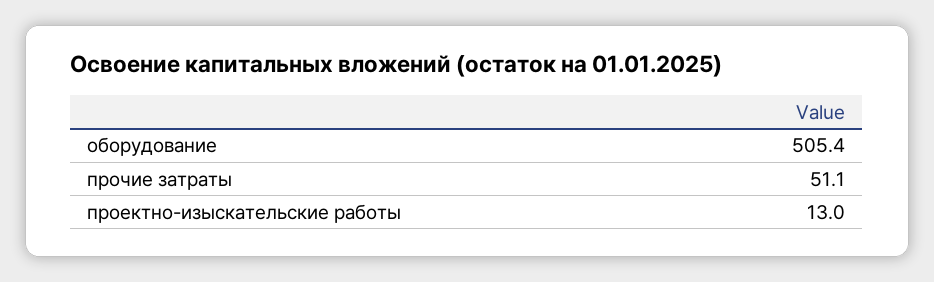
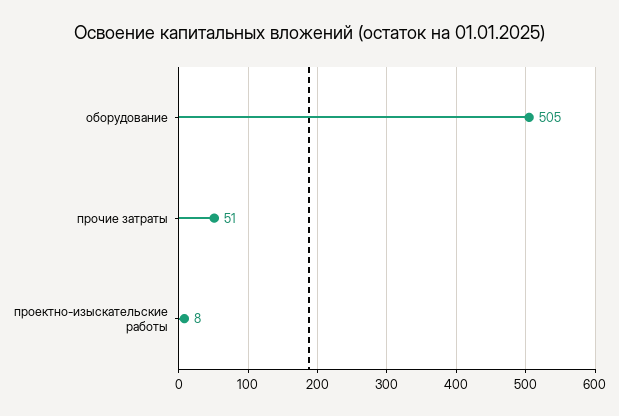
проектно-изыскательские работы: 13 -> 8

